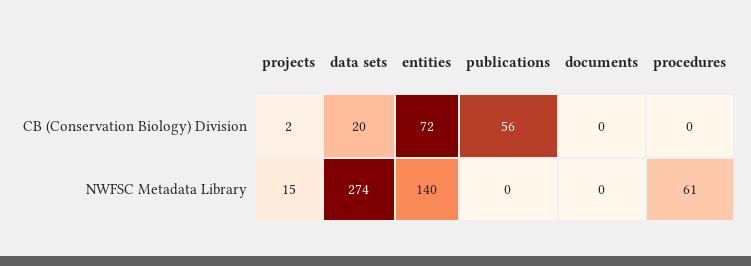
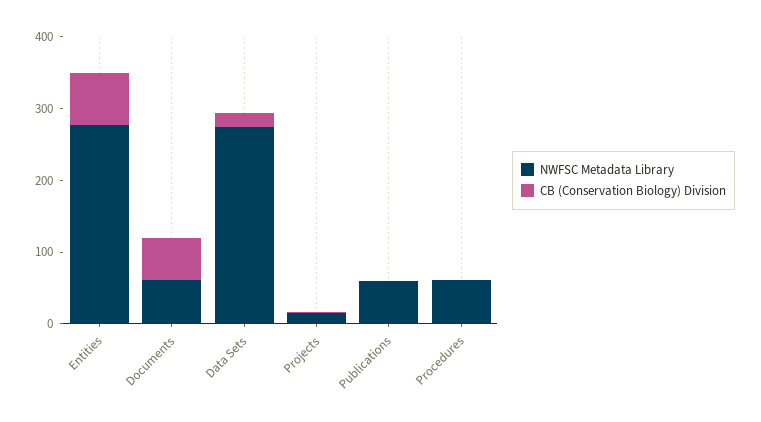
CB (Conservation Biology) Division, publications: 56 -> 0
CB (Conservation Biology) Division, documents: 0 -> 60
NWFSC Metadata Library, entities: 140 -> 280
NWFSC Metadata Library, publications: 0 -> 60
NWFSC Metadata Library, documents: 0 -> 60

